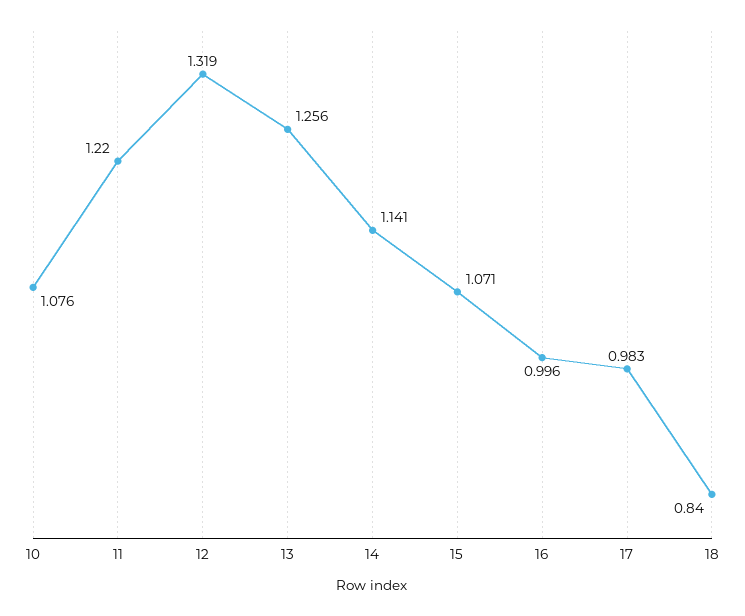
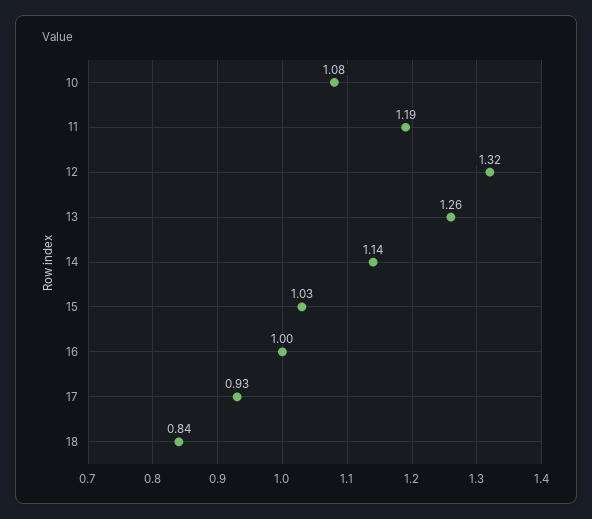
11: 1.22 -> 1.19
15: 1.071 -> 1.03
17: 0.983 -> 0.93

